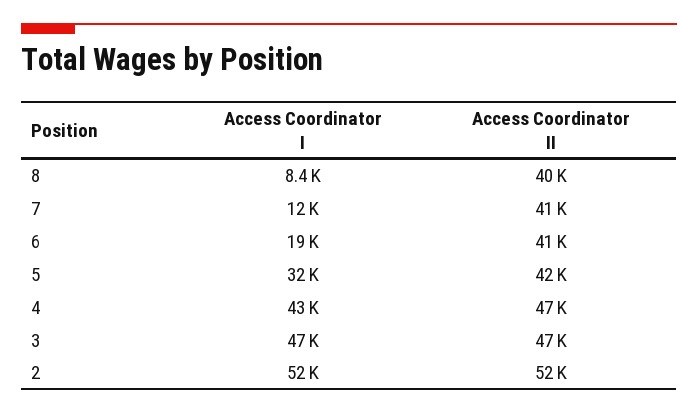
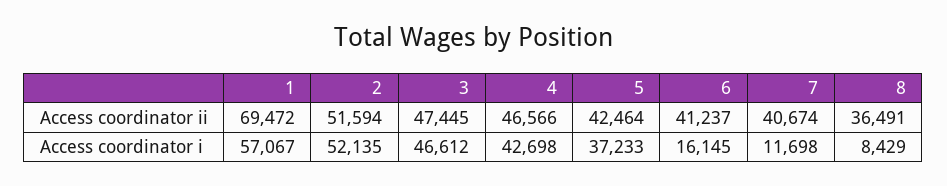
Access Coordinator II, 8: 40000 -> 36491
Access Coordinator I, 6: 19000 -> 16145
Access Coordinator I, 5: 32000 -> 37233
Access Coordinator II, 1: none -> 69472
Access Coordinator I, 1: none -> 57067

